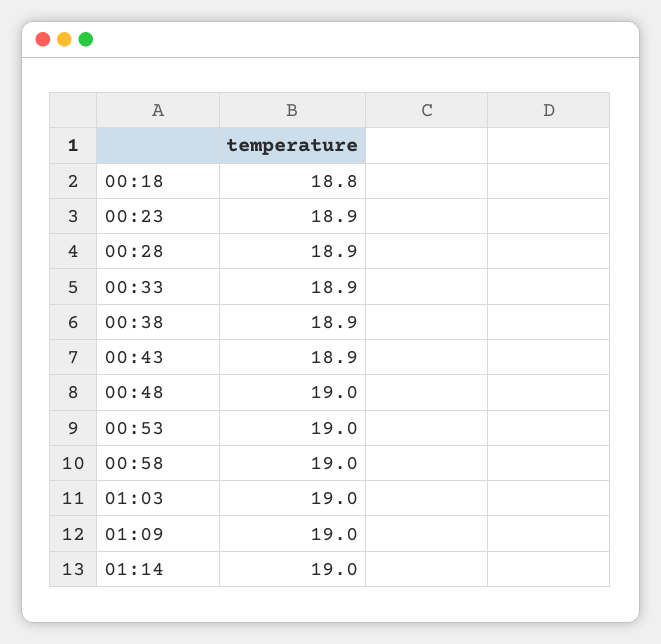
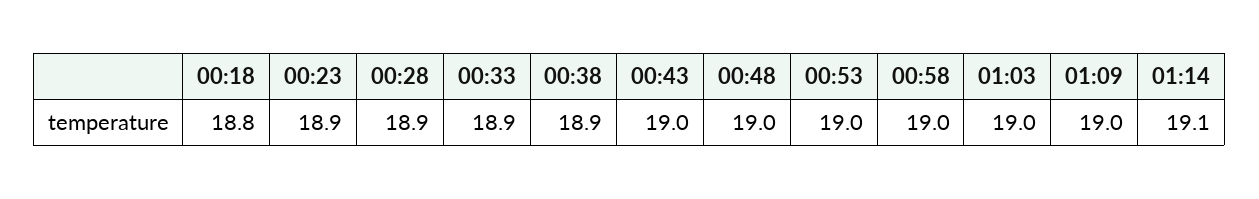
00:43: 18.9 -> 19
01:14: 19 -> 19.1

